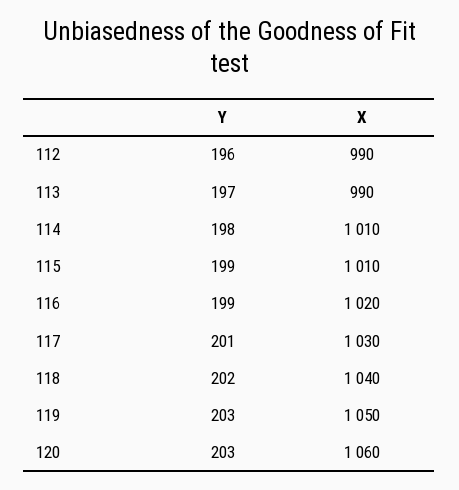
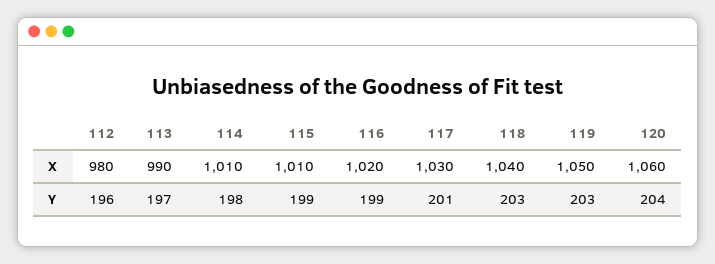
X, 112: 990 -> 980
Y, 118: 202 -> 203
Y, 120: 203 -> 204

